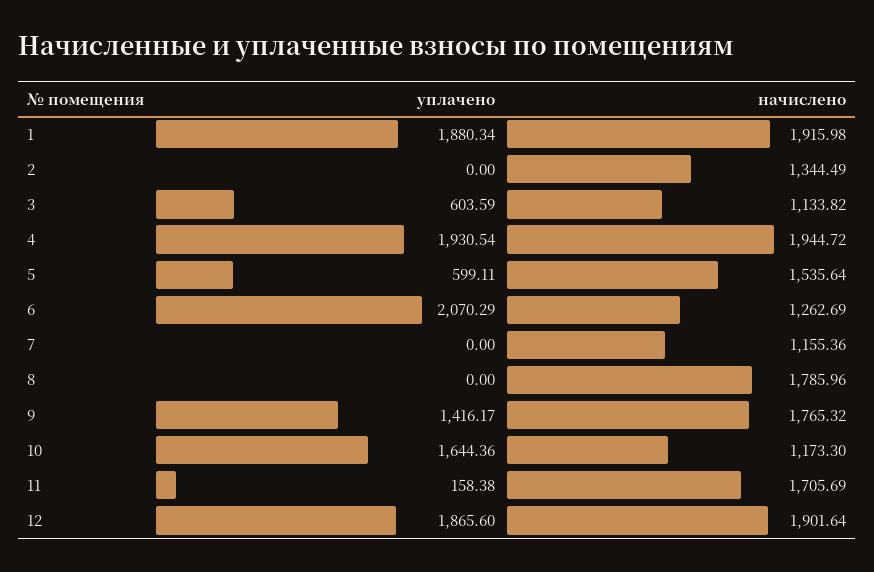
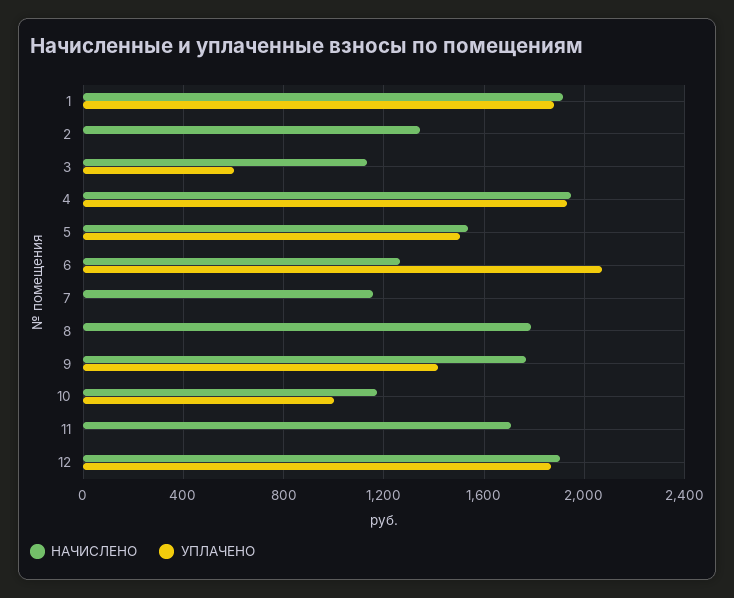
уплачено, 5: 599.11 -> 1500
уплачено, 10: 1644.36 -> 1000
уплачено, 11: 158.38 -> 0

